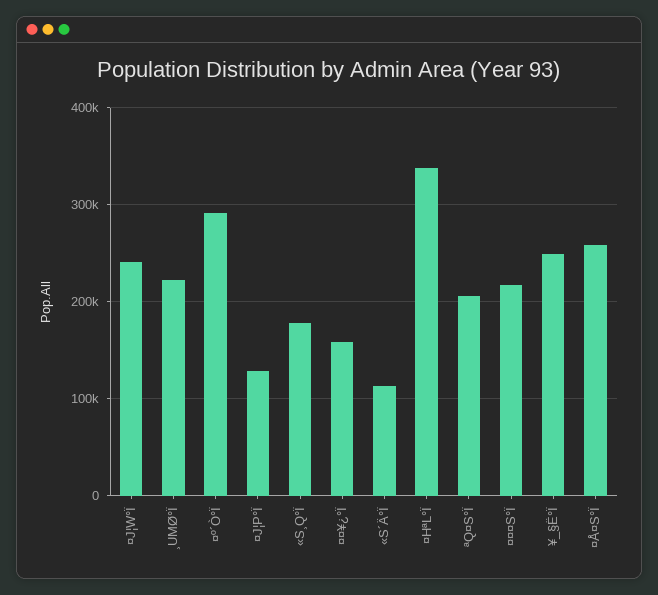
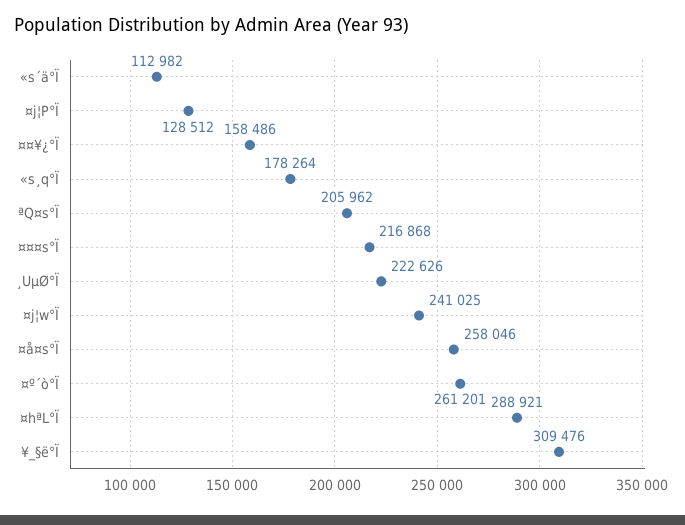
¤º´Ò°Ï: 290000 -> 261201
¤HªL°Ï: 340000 -> 288921
¥_§Ë°Ï: 250000 -> 309476

